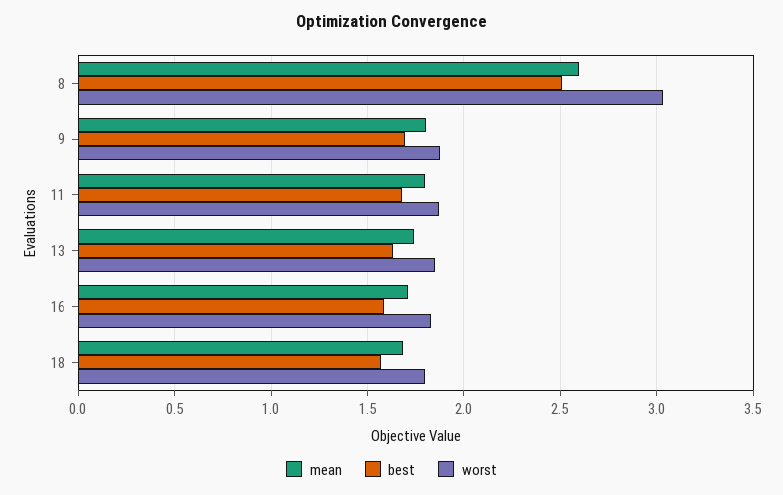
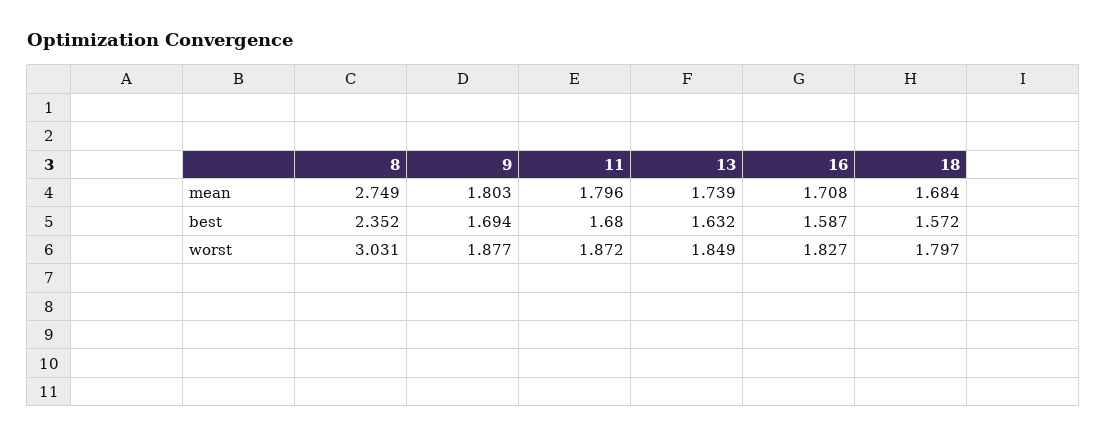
mean, 8: 2.6 -> 2.749
best, 8: 2.5 -> 2.352

